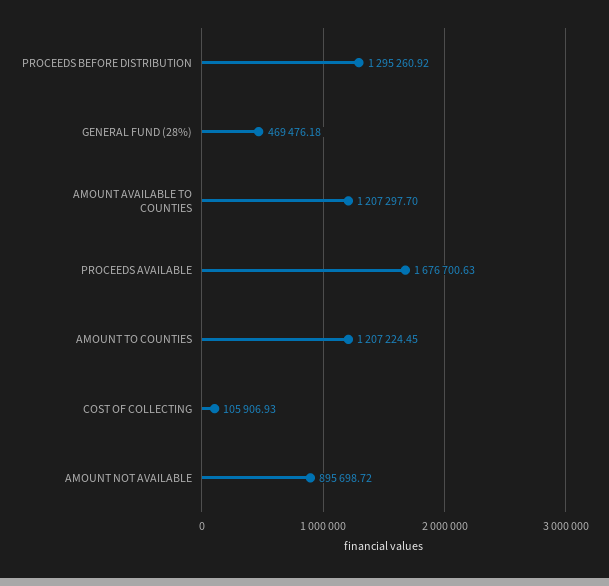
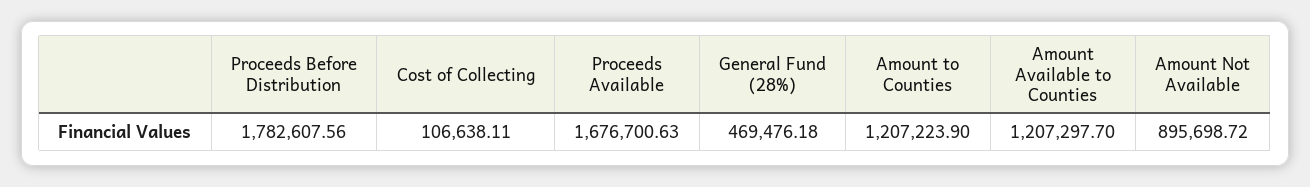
PROCEEDS BEFORE DISTRIBUTION: 1295260.92 -> 1782607.56
AMOUNT TO COUNTIES: 1207224.45 -> 1207223.9
COST OF COLLECTING: 105906.93 -> 106638.11

